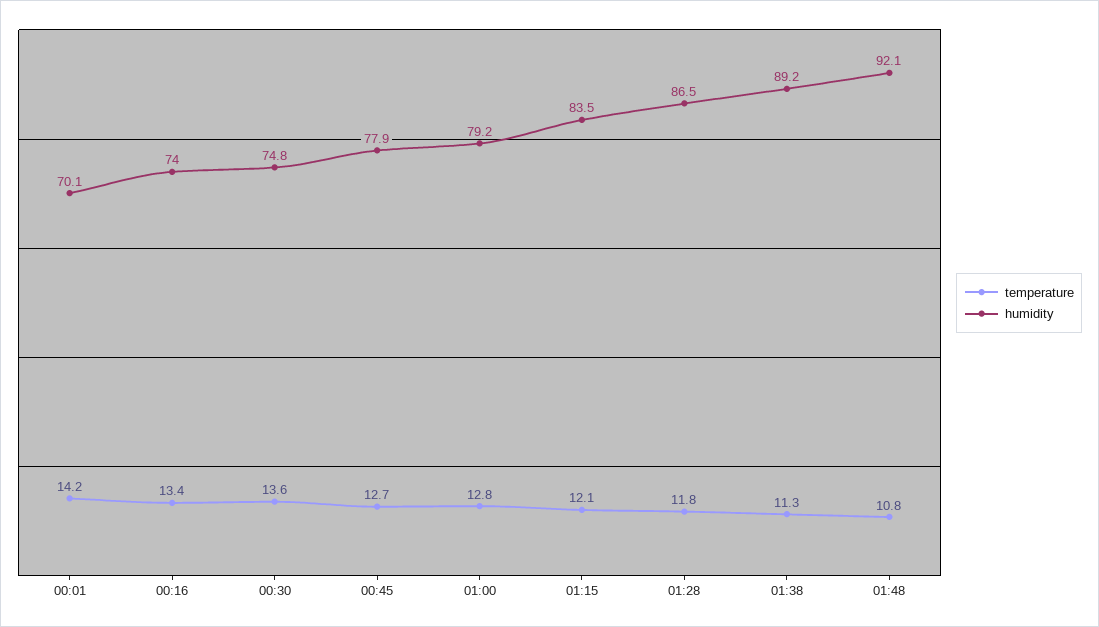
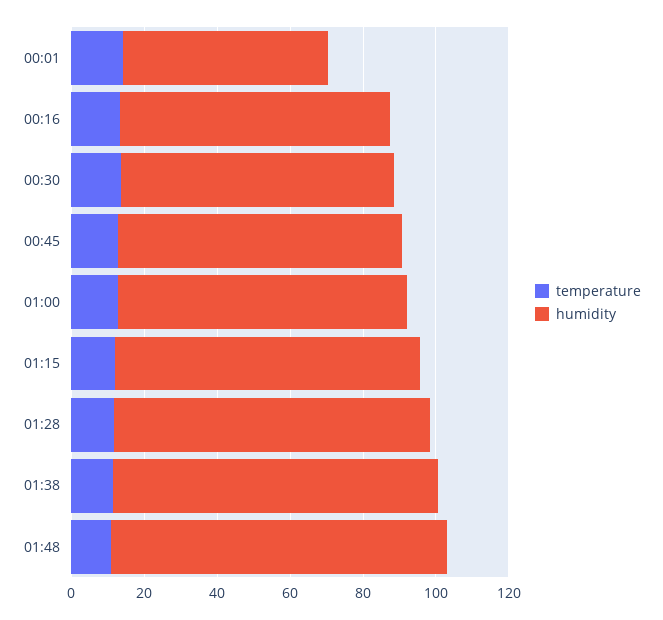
humidity, 00:01: 70.1 -> 55

